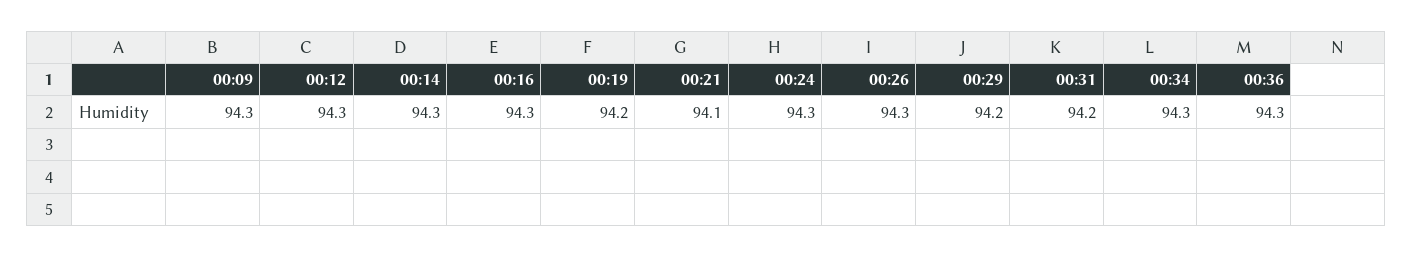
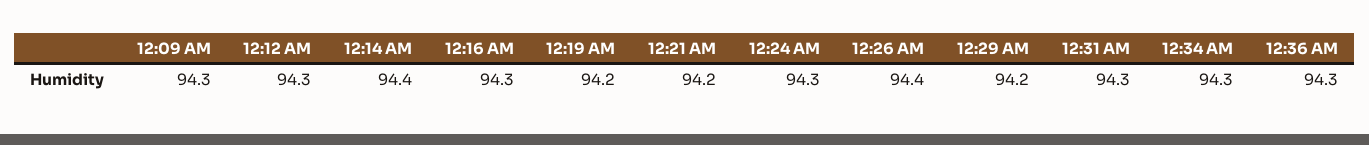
00:14: 94.3 -> 94.4
00:21: 94.1 -> 94.2
00:26: 94.3 -> 94.4
00:31: 94.2 -> 94.3

